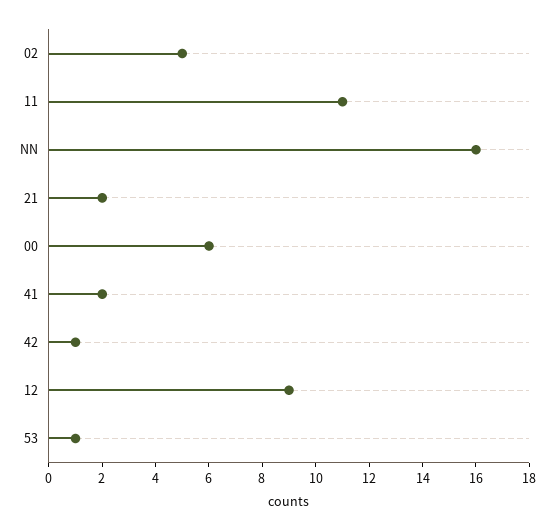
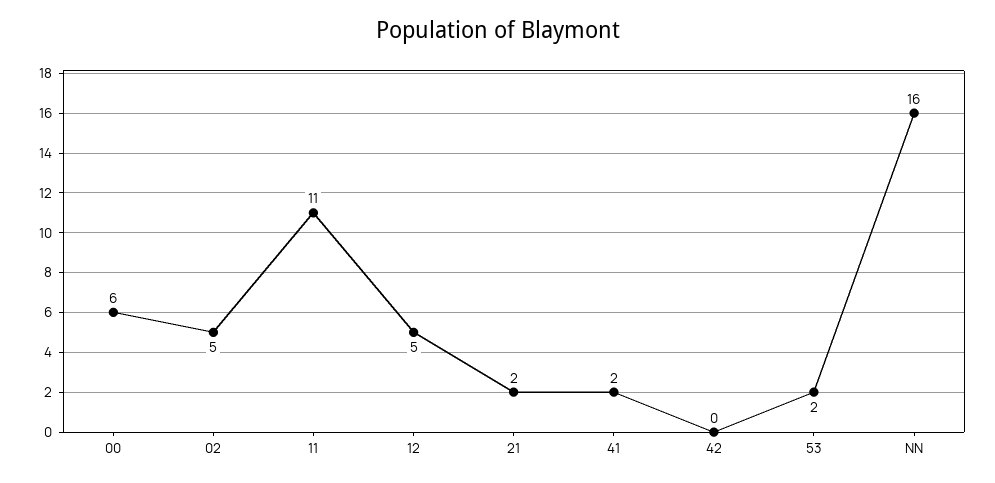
42: 1 -> 0
12: 9 -> 5
53: 1 -> 2

